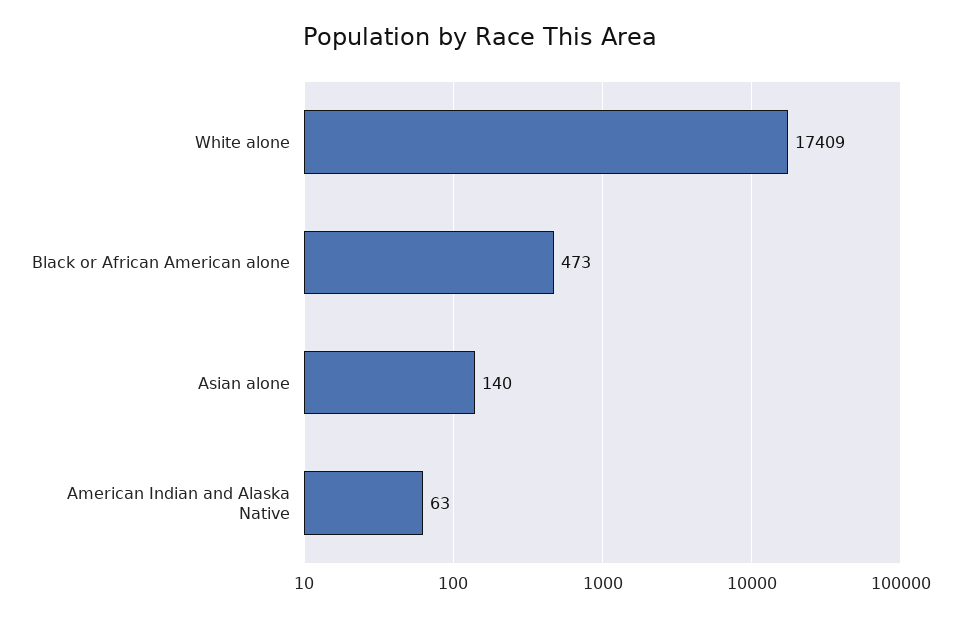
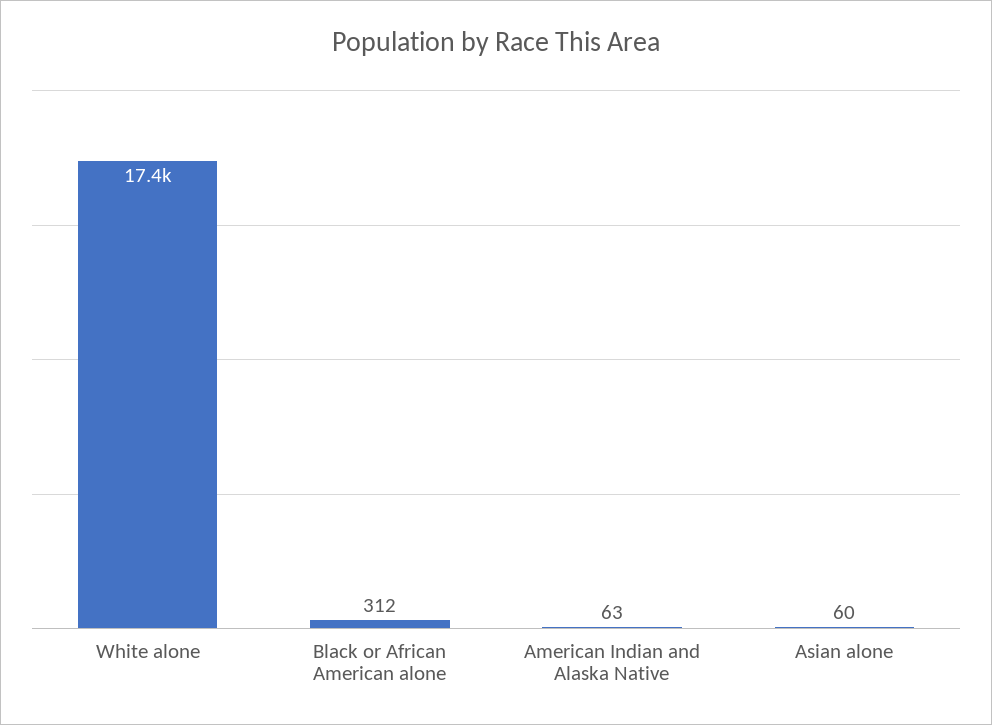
Black or African American alone: 473 -> 312
Asian alone: 140 -> 60

